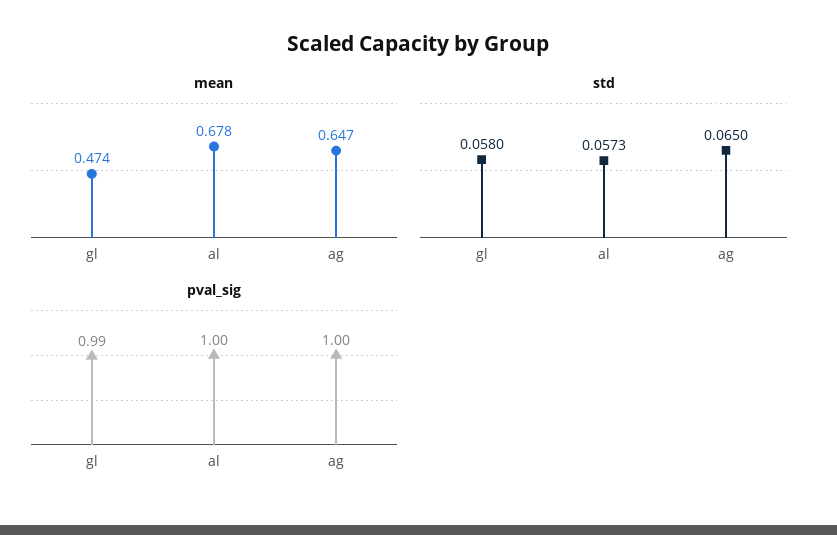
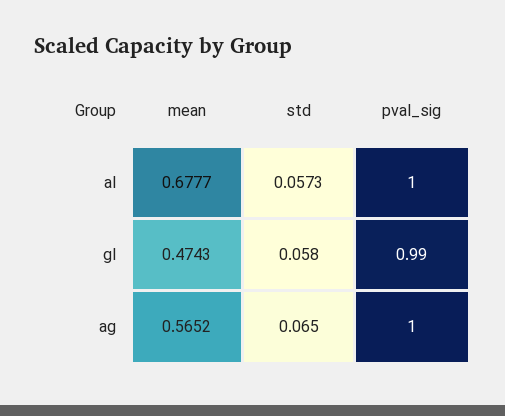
mean, ag: 0.647 -> 0.5652

